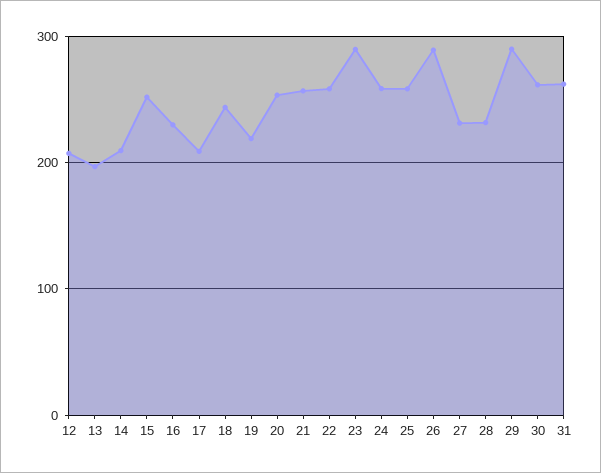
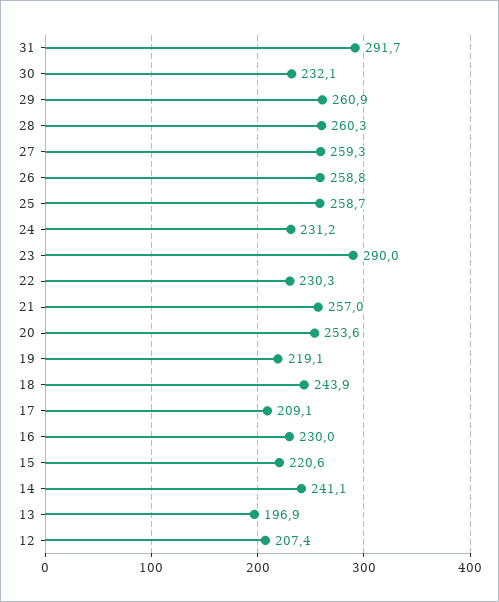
14: 210 -> 241.1
15: 250 -> 220.6
22: 260 -> 230.3
24: 260 -> 231.2
26: 290 -> 258.8
27: 230 -> 259.3
28: 230 -> 260.3
29: 290 -> 260.9
30: 260 -> 232.1
31: 260 -> 291.7

